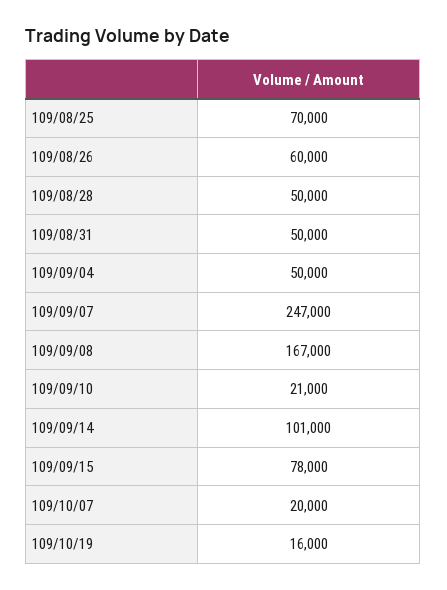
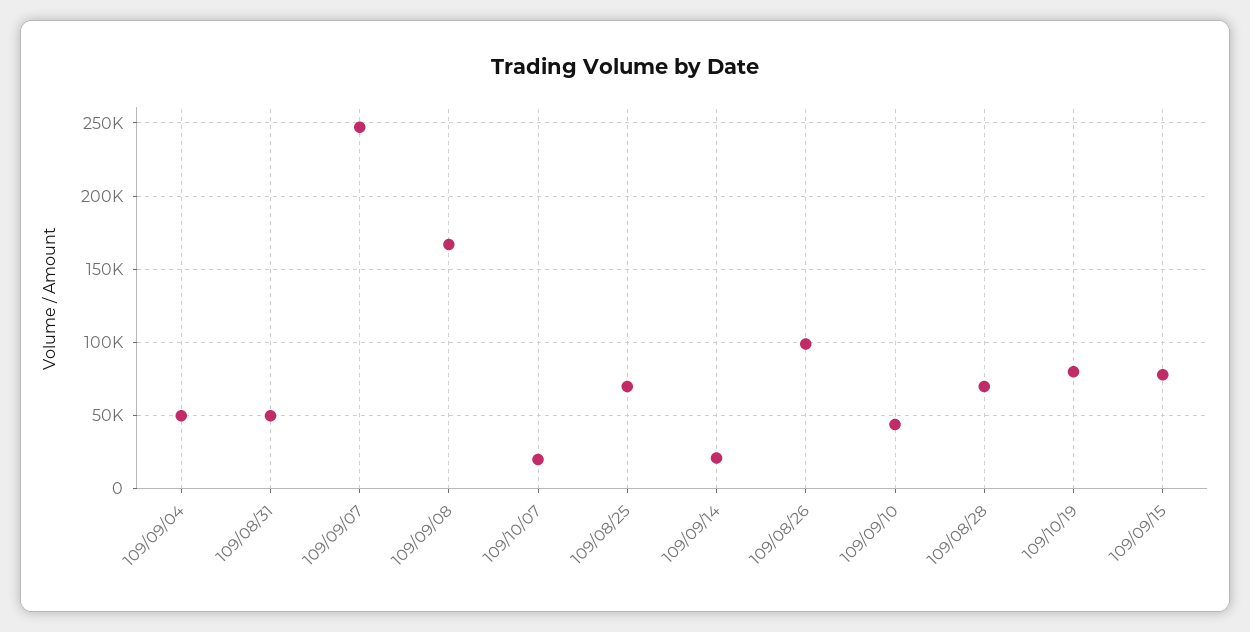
109/08/26: 60000 -> 100000
109/08/28: 50000 -> 70000
109/09/10: 21000 -> 45000
109/09/14: 101000 -> 20000
109/10/19: 16000 -> 80000

